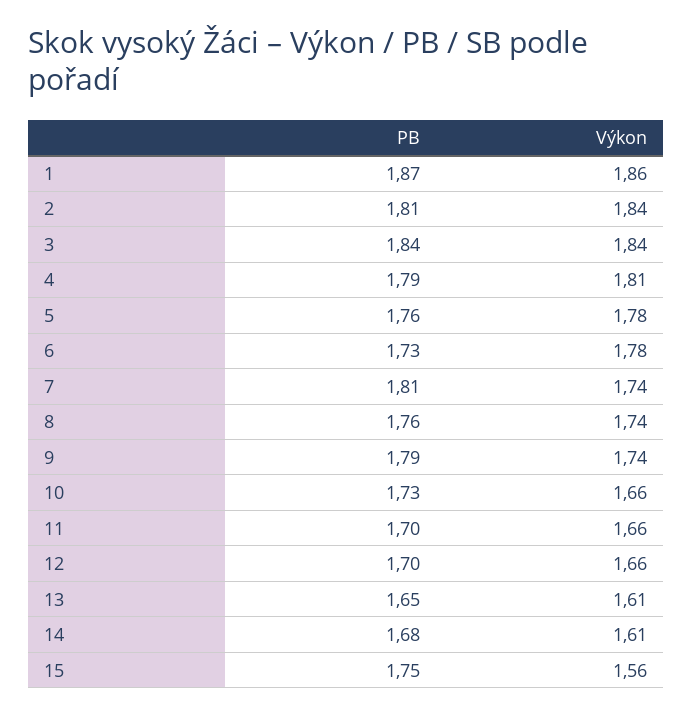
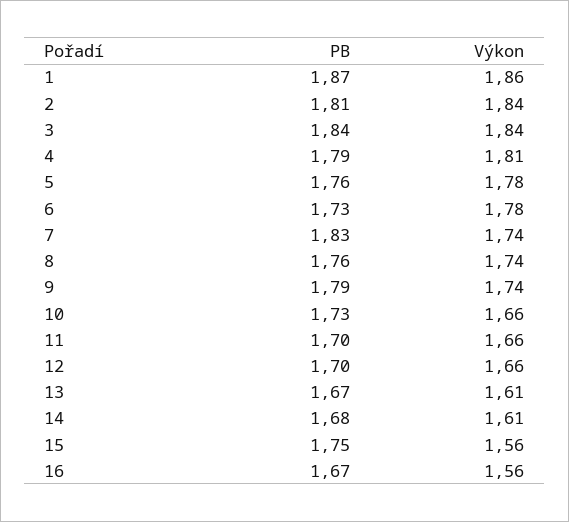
PB, 7: 1.81 -> 1.83
PB, 13: 1.65 -> 1.67
PB, 16: none -> 1.67
Výkon, 16: none -> 1.56

